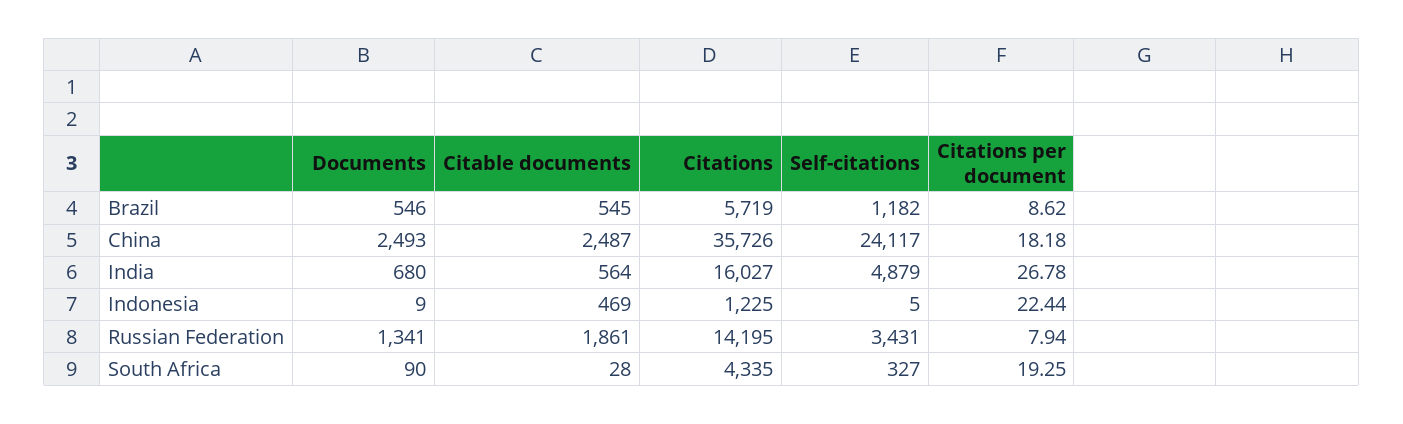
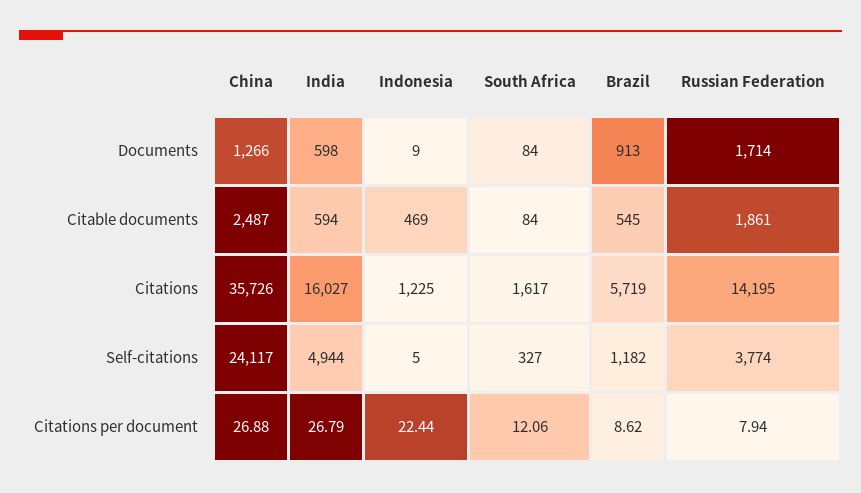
Documents, Brazil: 546 -> 913
Documents, China: 2493 -> 1266
Citations per document, China: 18.18 -> 26.88
Documents, India: 680 -> 598
Citable documents, India: 564 -> 594
Self-citations, India: 4879 -> 4944
Citations per document, India: 26.78 -> 26.79
Documents, Russian Federation: 1341 -> 1714
Self-citations, Russian Federation: 3431 -> 3774
Documents, South Africa: 90 -> 84
Citable documents, South Africa: 28 -> 84
Citations, South Africa: 4335 -> 1617
Citations per document, South Africa: 19.25 -> 12.06

